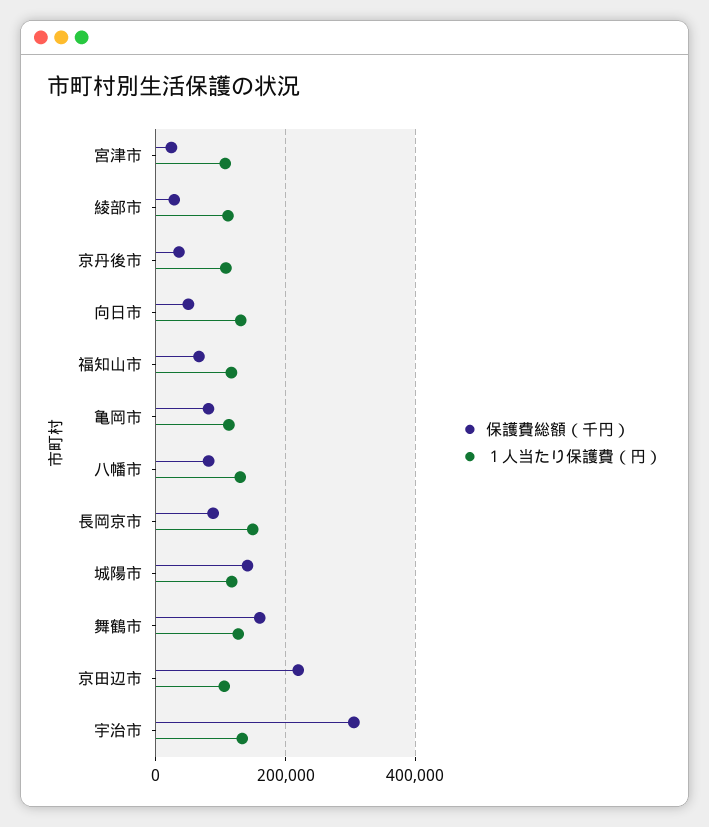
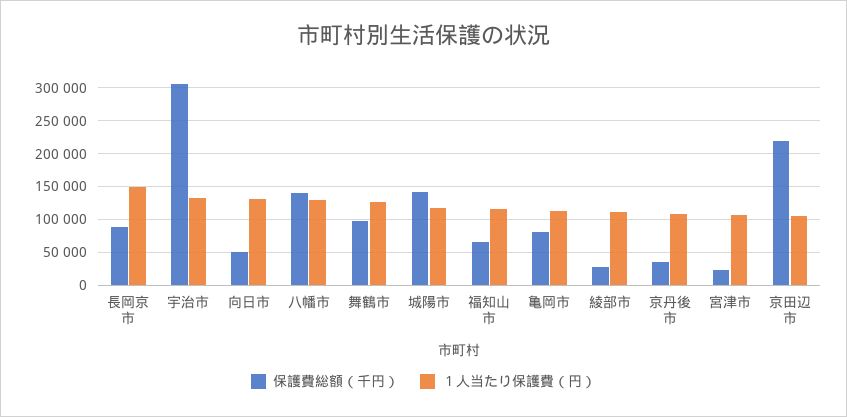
保護費総額（千円）, 八幡市: 80000 -> 140000
保護費総額（千円）, 舞鶴市: 160000 -> 100000

